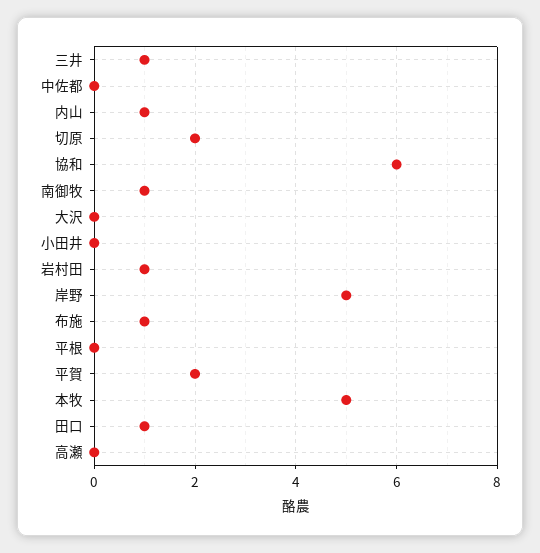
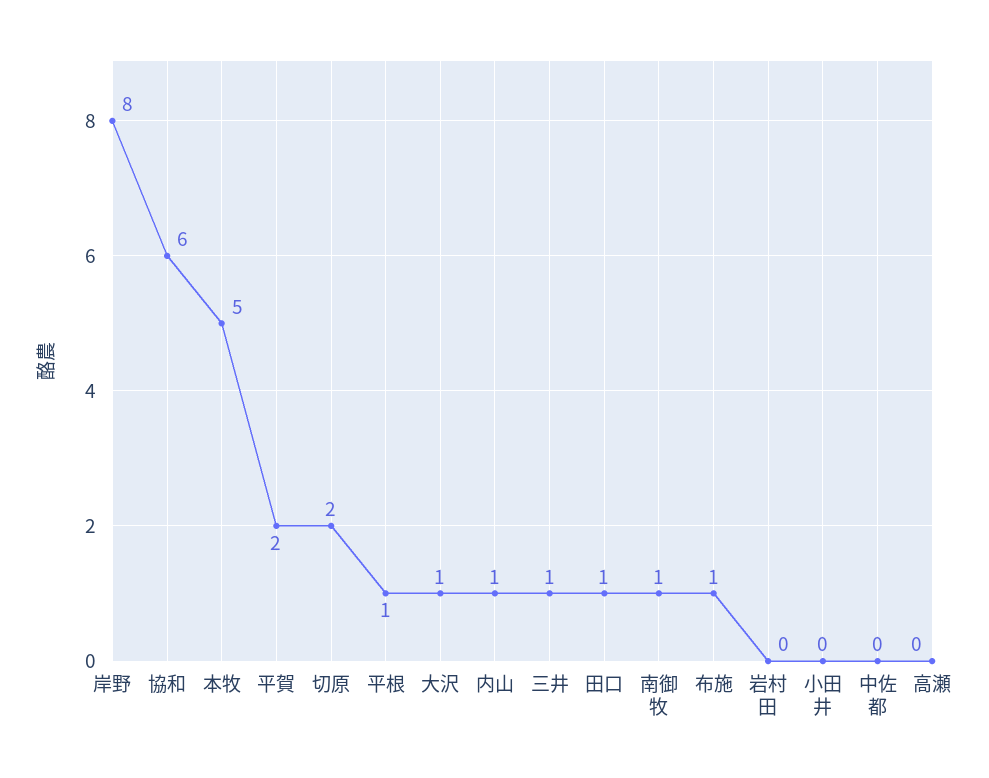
大沢: 0 -> 1
岩村田: 1 -> 0
岸野: 5 -> 8
平根: 0 -> 1

